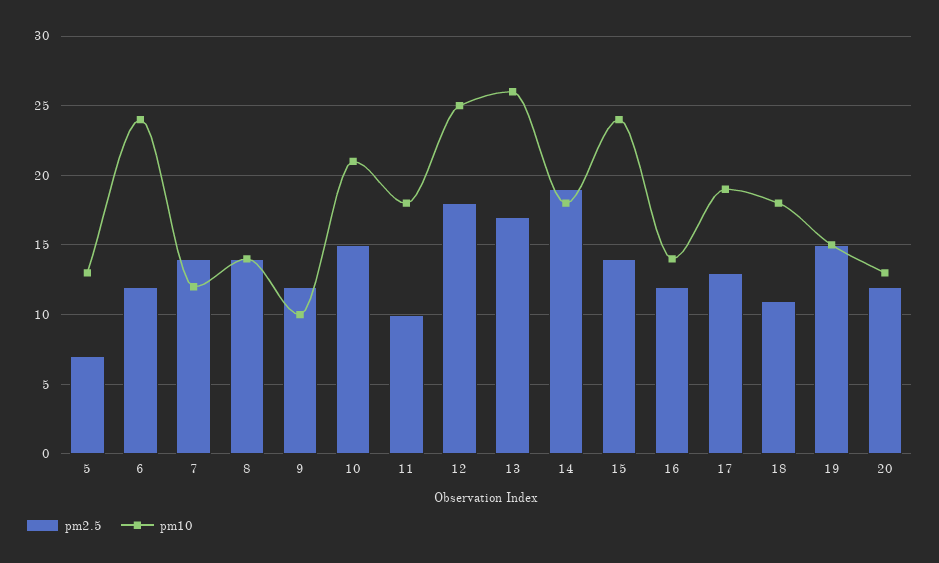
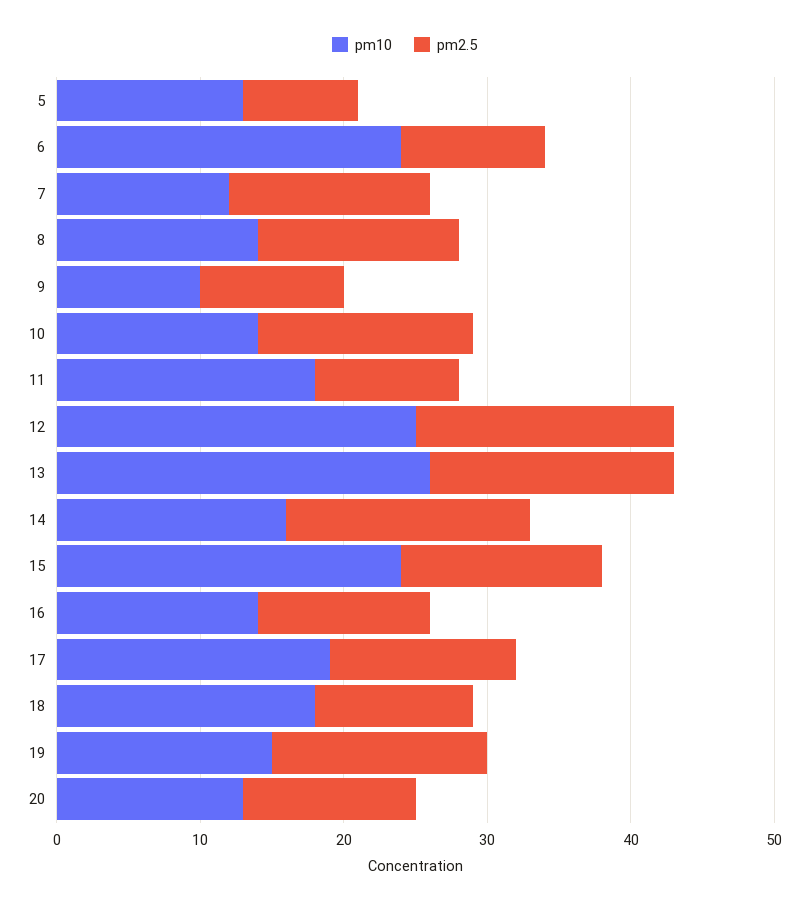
pm2.5, 5: 7 -> 8
pm2.5, 6: 12 -> 10
pm2.5, 9: 12 -> 10
pm10, 10: 21 -> 14
pm2.5, 14: 19 -> 17
pm10, 14: 18 -> 16

